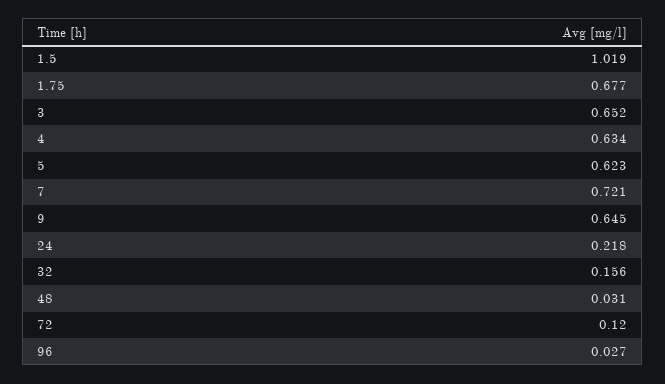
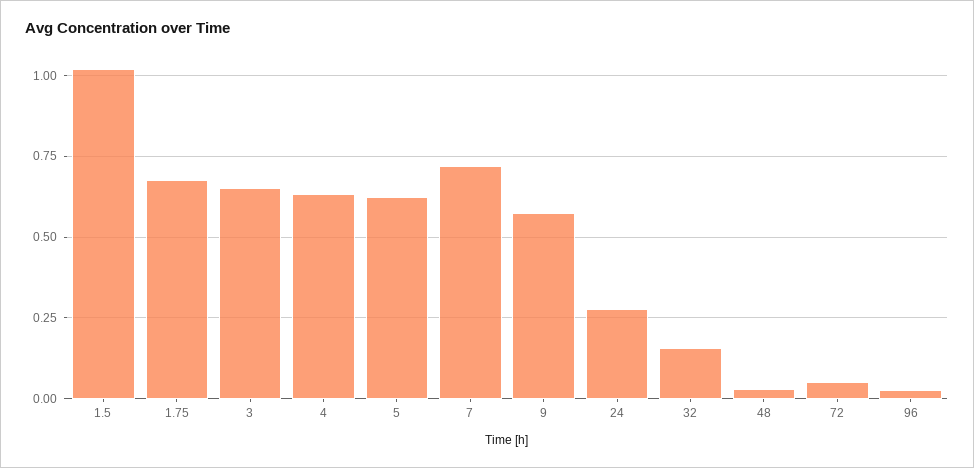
9: 0.645 -> 0.575
24: 0.218 -> 0.275
72: 0.12 -> 0.05

